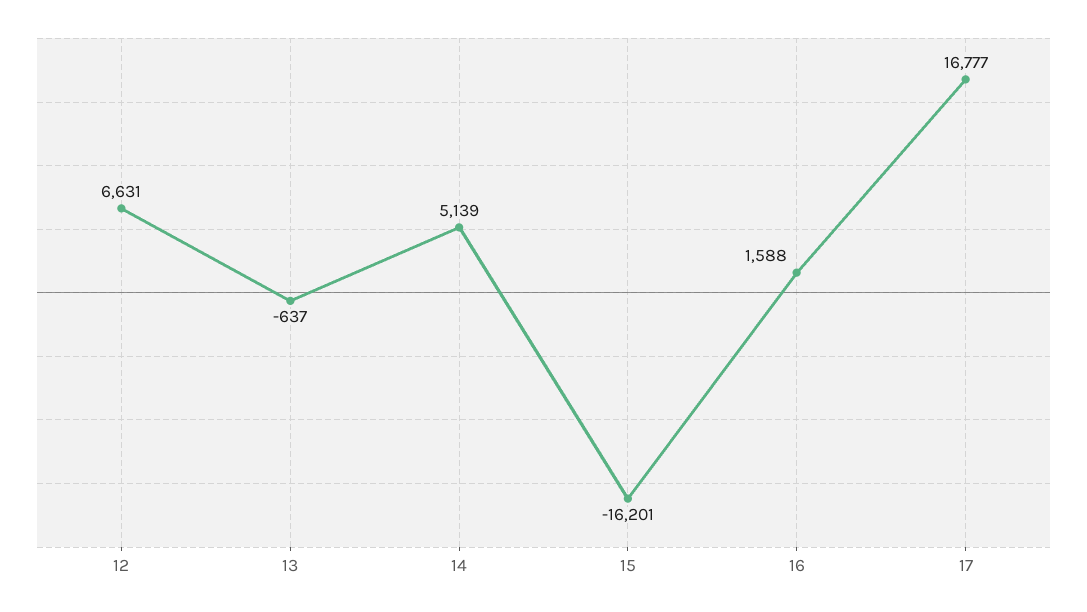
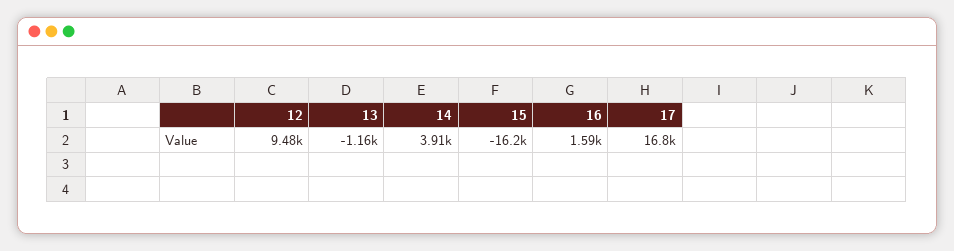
12: 6631 -> 9480
13: -637 -> -1160
14: 5139 -> 3910

